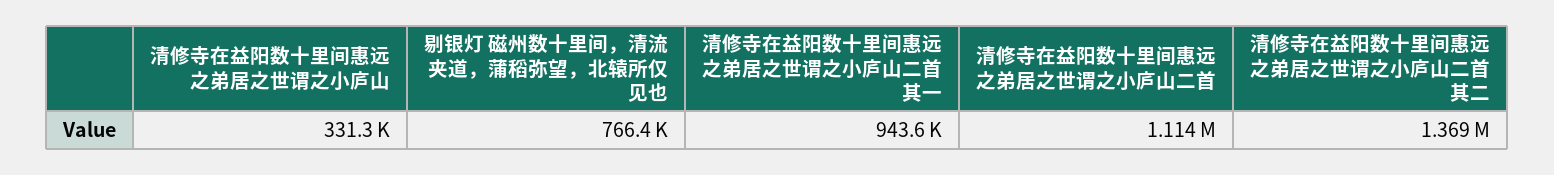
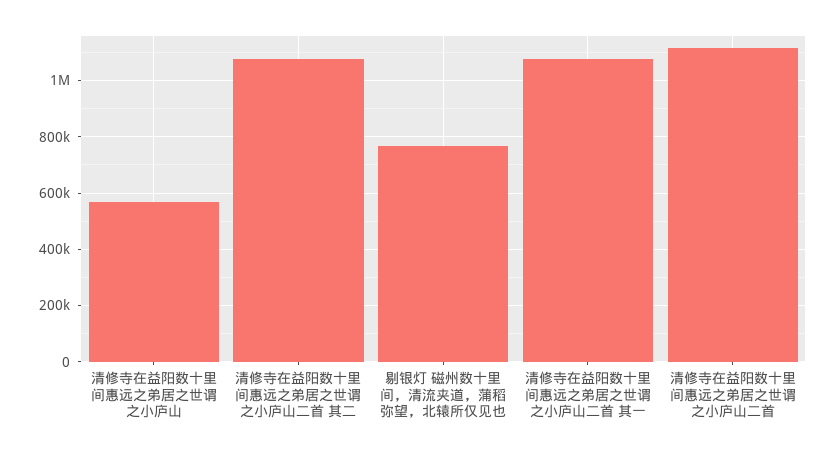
清修寺在益阳数十里间惠远之弟居之世谓之小庐山: 331300 -> 575000
清修寺在益阳数十里间惠远之弟居之世谓之小庐山二首 其一: 943600 -> 1075000
清修寺在益阳数十里间惠远之弟居之世谓之小庐山二首 其二: 1369000 -> 1075000

